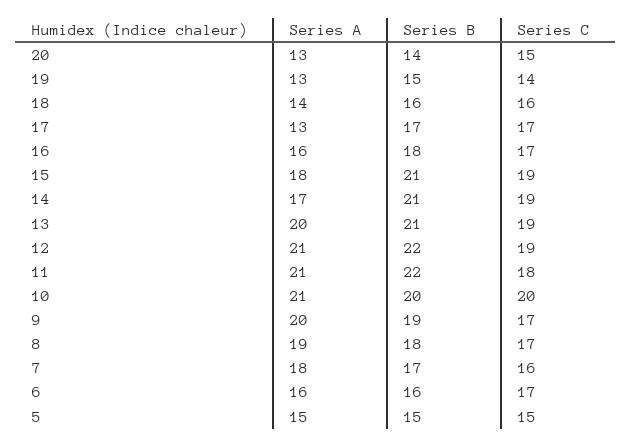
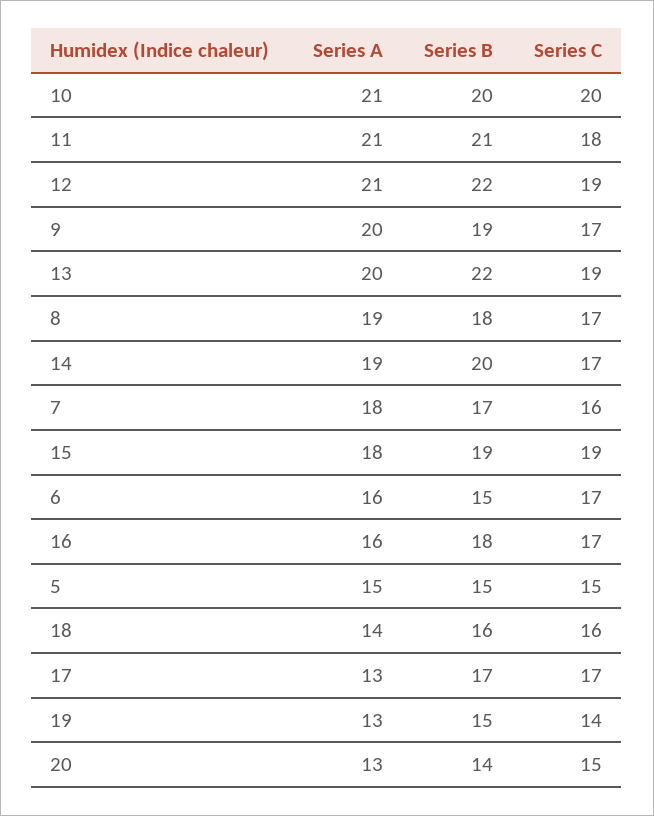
Series B, 15: 21 -> 19
Series A, 14: 17 -> 19
Series B, 14: 21 -> 20
Series C, 14: 19 -> 17
Series B, 13: 21 -> 22
Series B, 11: 22 -> 21
Series B, 6: 16 -> 15

